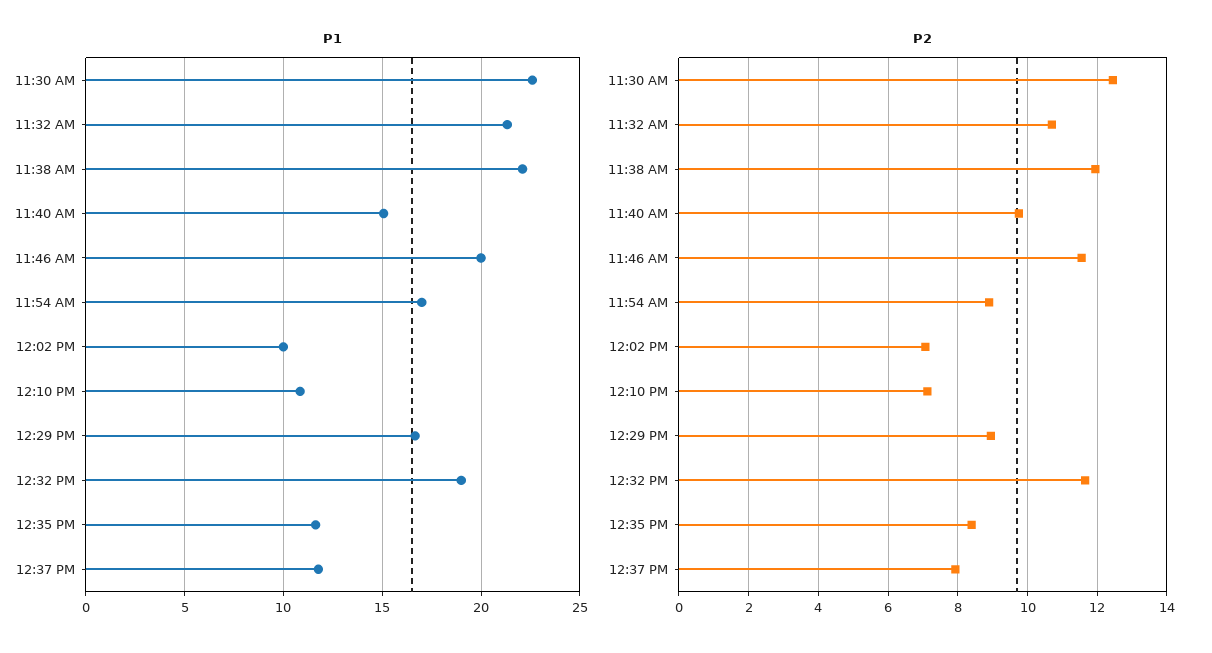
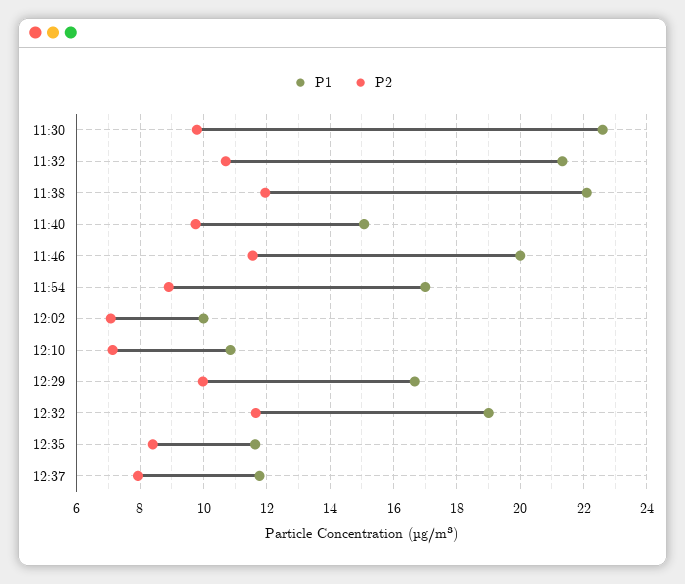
P2, 11:30 AM: 12.4 -> 9.8
P2, 12:29 PM: 9 -> 10

